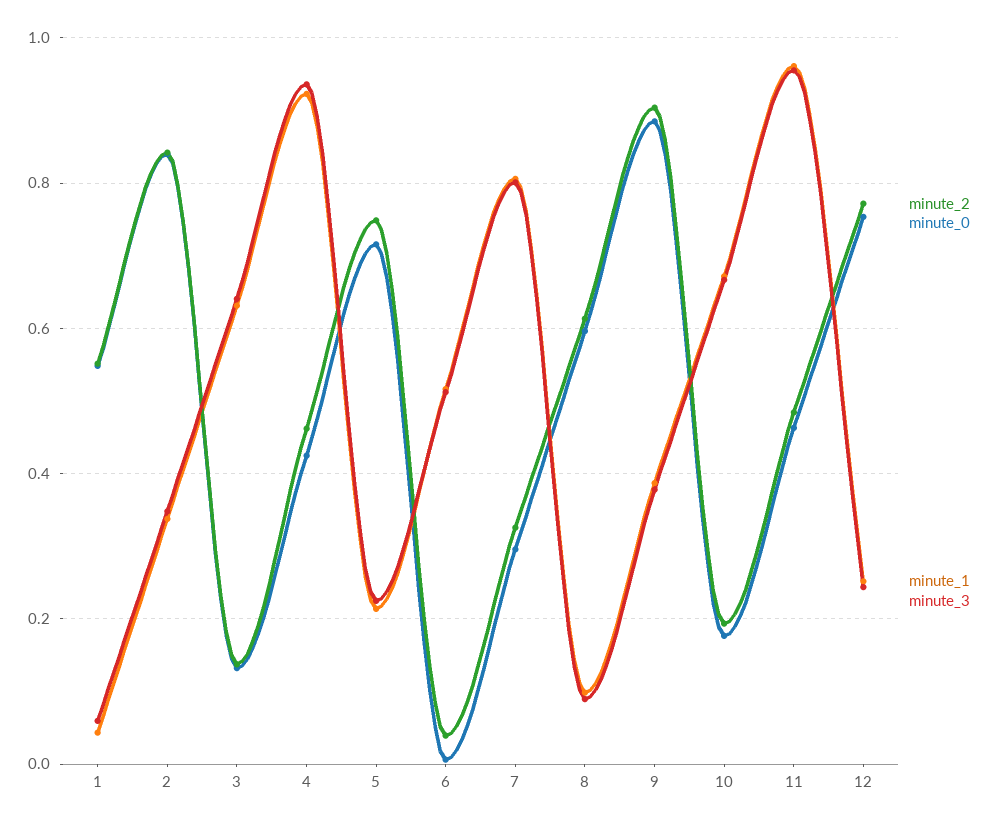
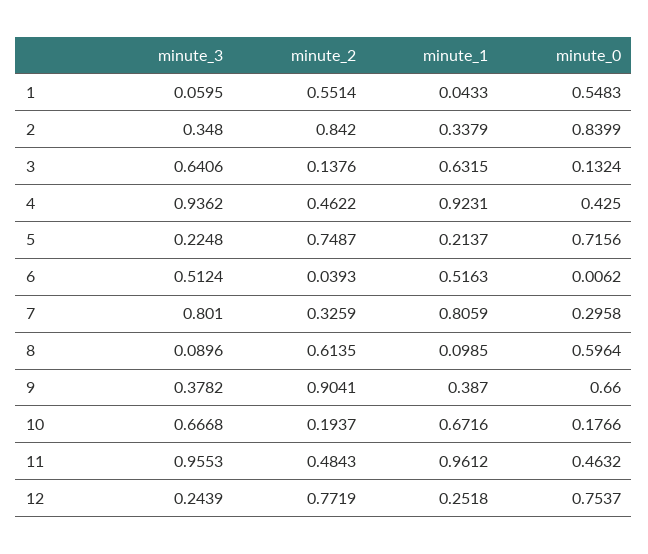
minute_0, 9: 0.88 -> 0.66

